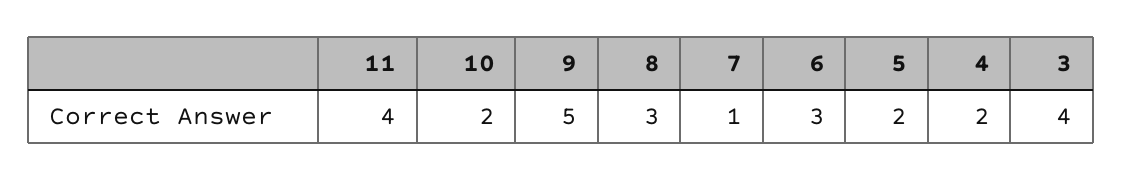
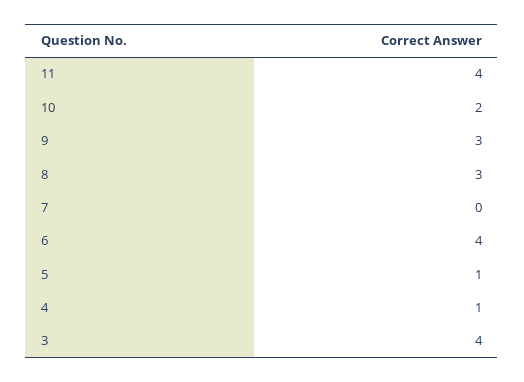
9: 5 -> 3
7: 1 -> 0
6: 3 -> 4
5: 2 -> 1
4: 2 -> 1

